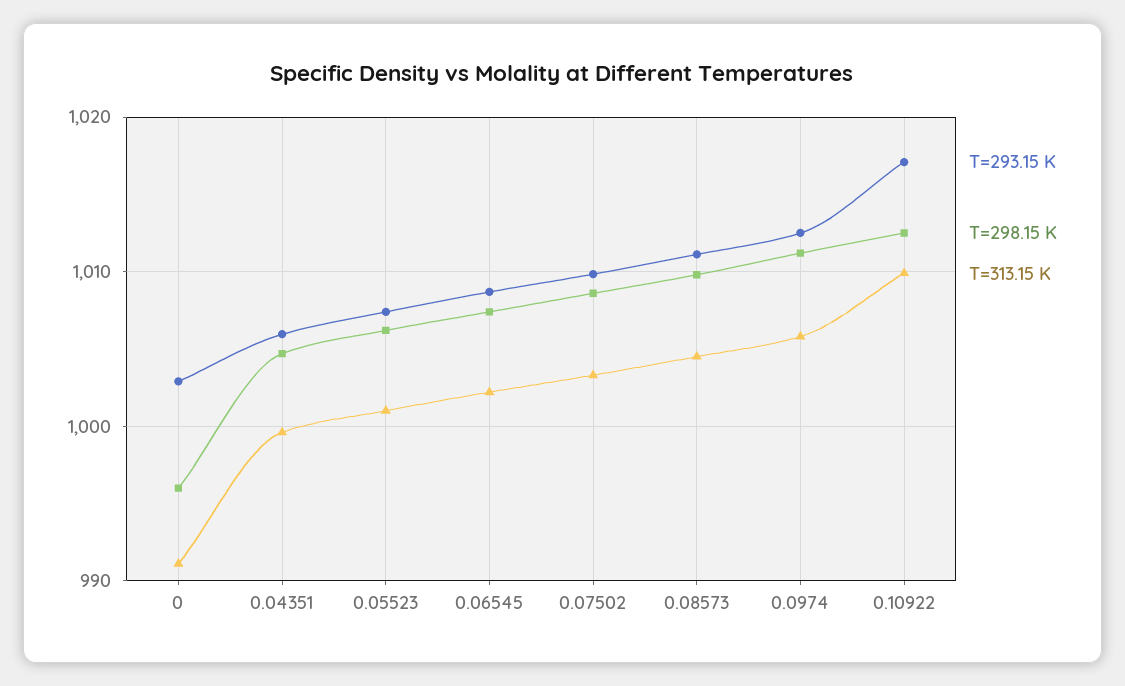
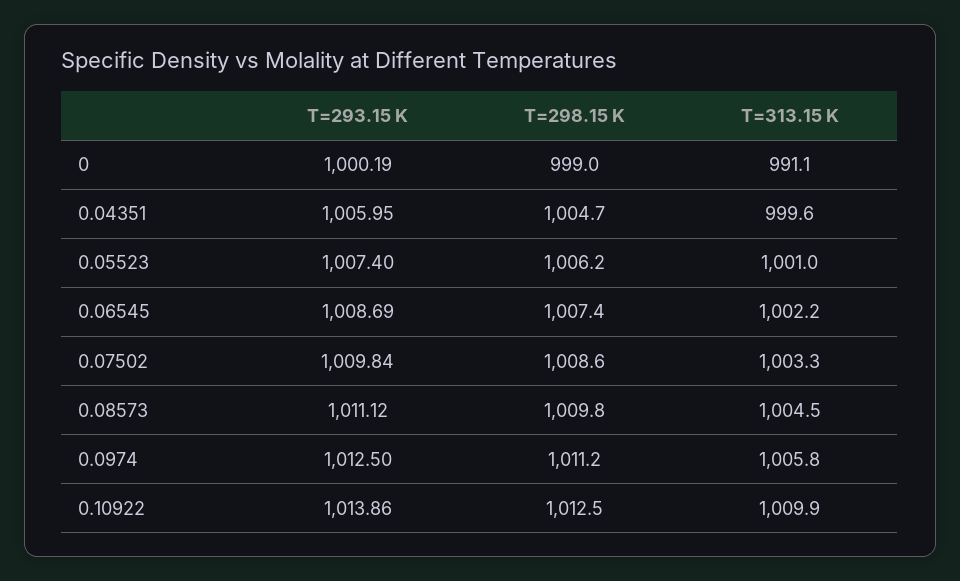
T=293.15 K, 0: 1003 -> 1000.19
T=298.15 K, 0: 996 -> 999
T=293.15 K, 0.10922: 1017 -> 1013.86

